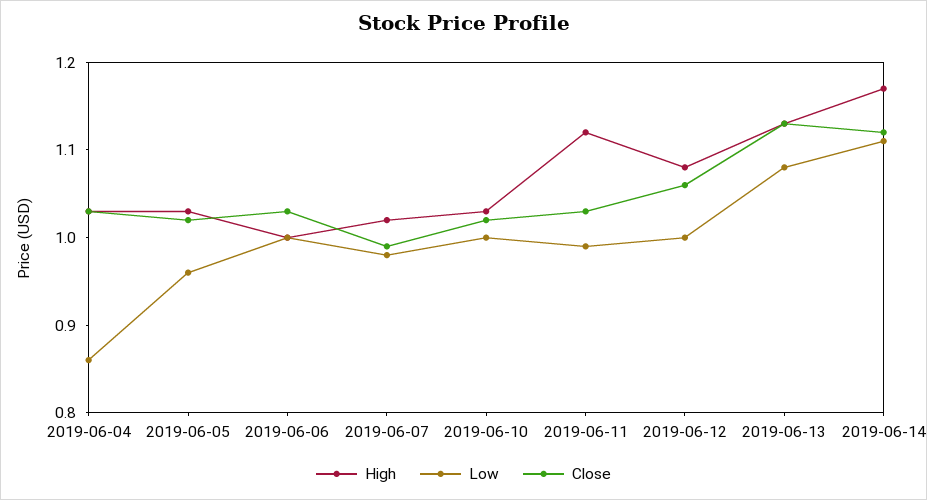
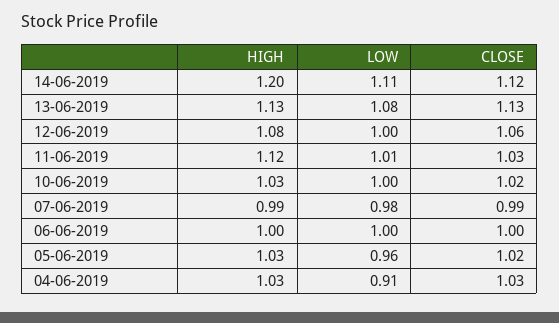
Low, 2019-06-04: 0.86 -> 0.91
Close, 2019-06-06: 1.03 -> 1
High, 2019-06-07: 1.02 -> 0.99
Low, 2019-06-11: 0.99 -> 1.01
High, 2019-06-14: 1.17 -> 1.2

